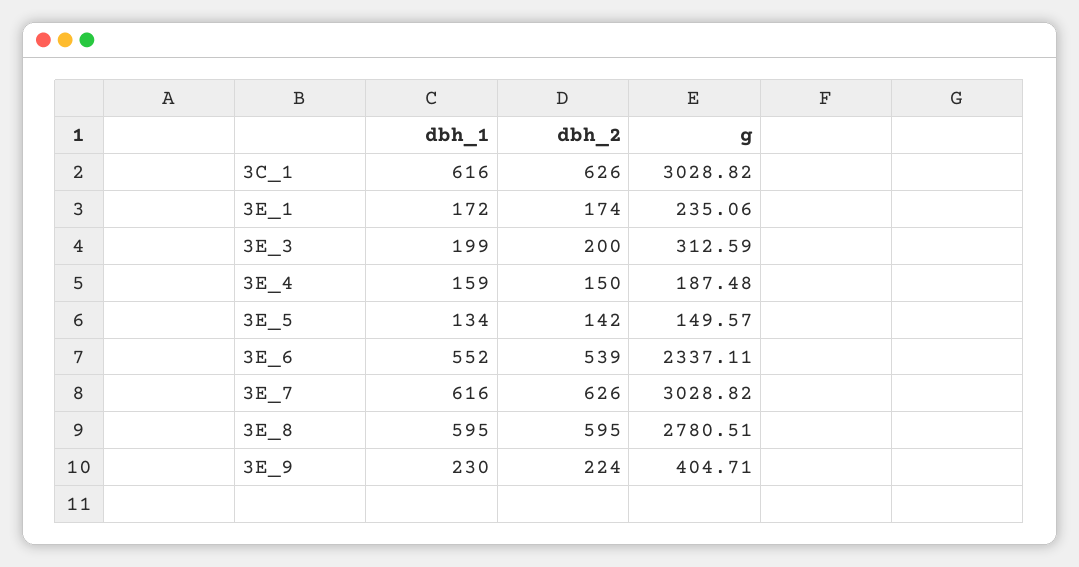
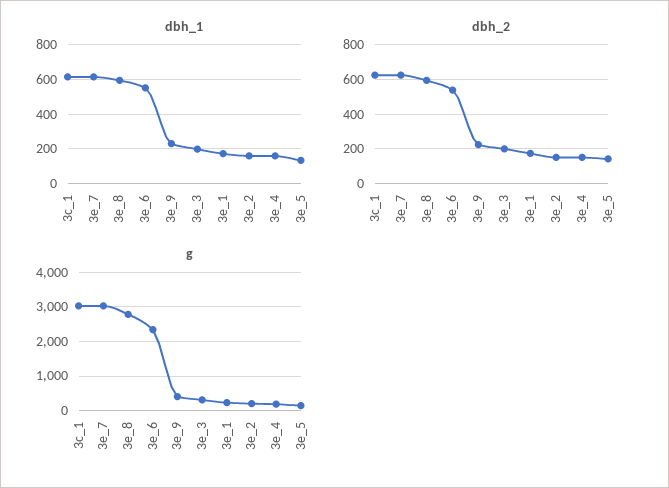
dbh_1, 3e_2: none -> 150
dbh_2, 3e_2: none -> 150
g, 3e_2: none -> 200

